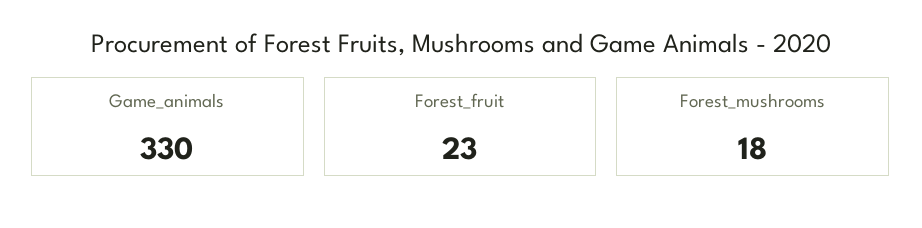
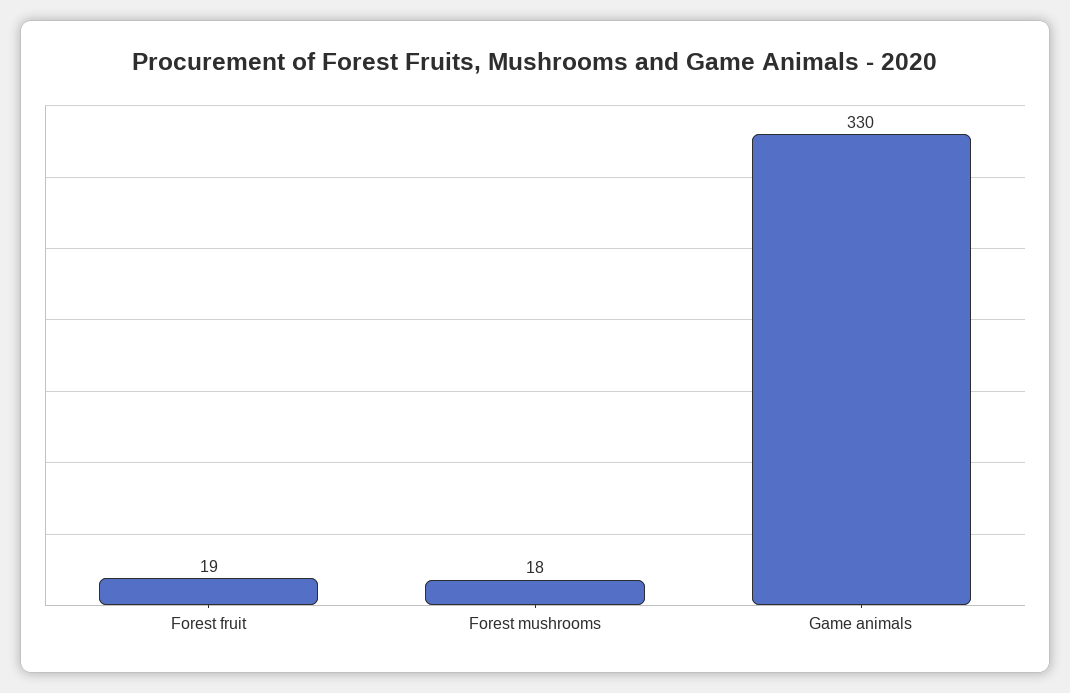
Forest_fruit: 23 -> 19

